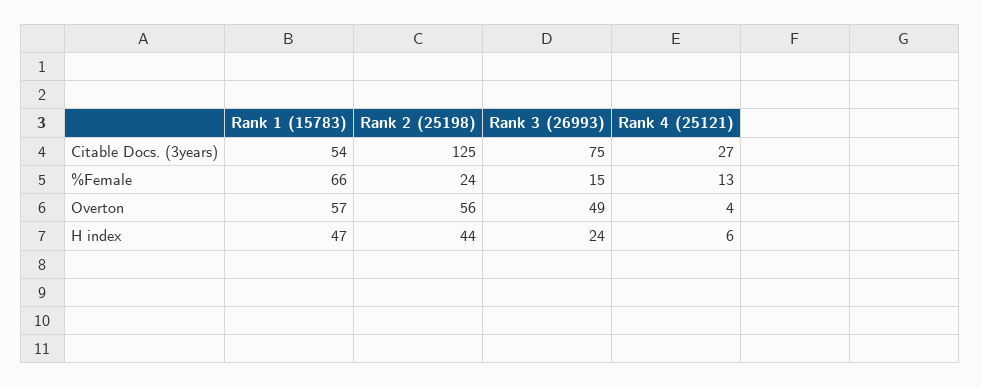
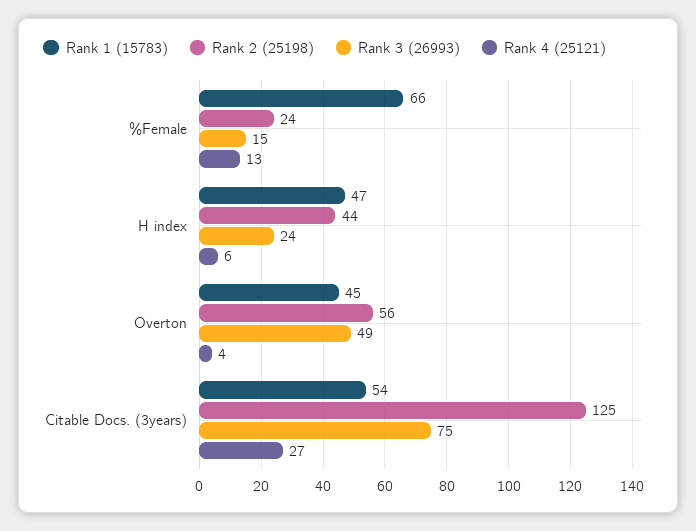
Rank 1 (15783), Overton: 57 -> 45

